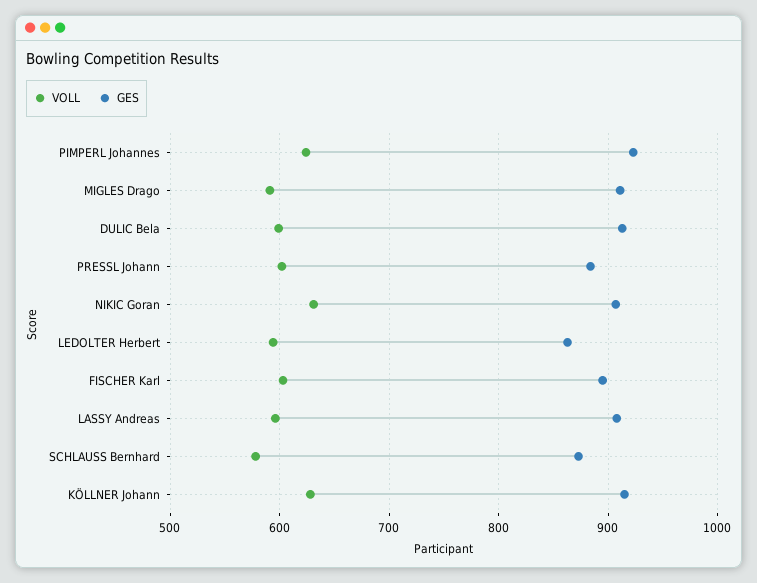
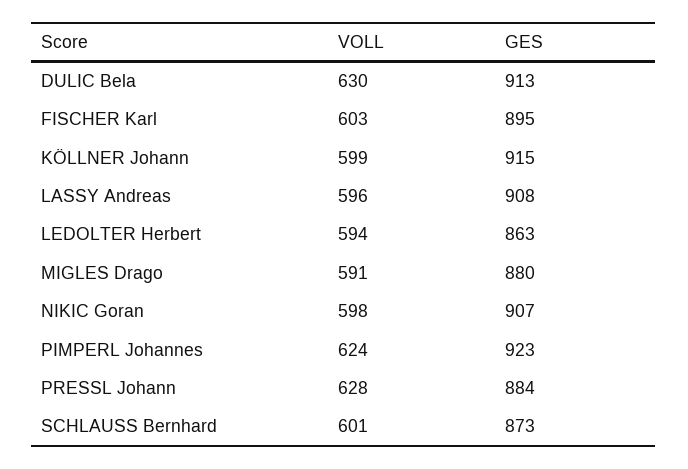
GES, MIGLES Drago: 910 -> 880
VOLL, DULIC Bela: 600 -> 630
VOLL, PRESSL Johann: 600 -> 628
VOLL, NIKIC Goran: 630 -> 598
VOLL, SCHLAUSS Bernhard: 580 -> 601
VOLL, KÖLLNER Johann: 630 -> 599

